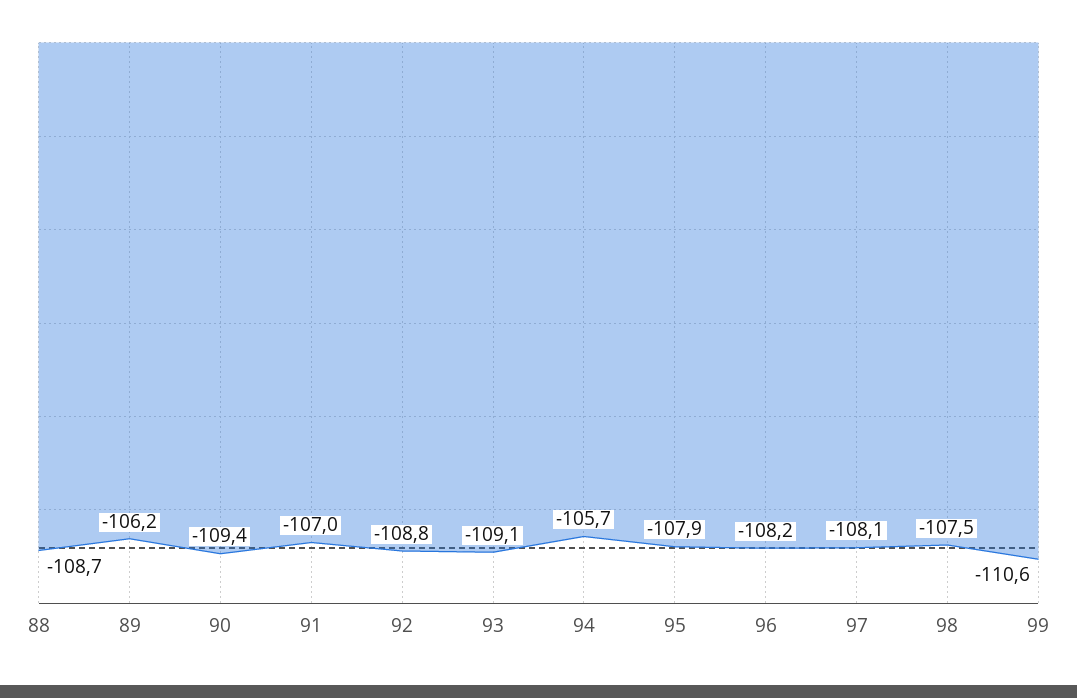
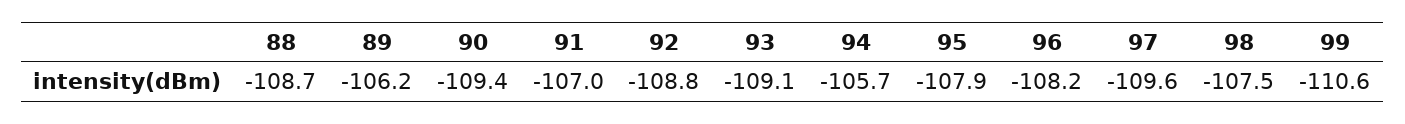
97: -108.1 -> -109.6

